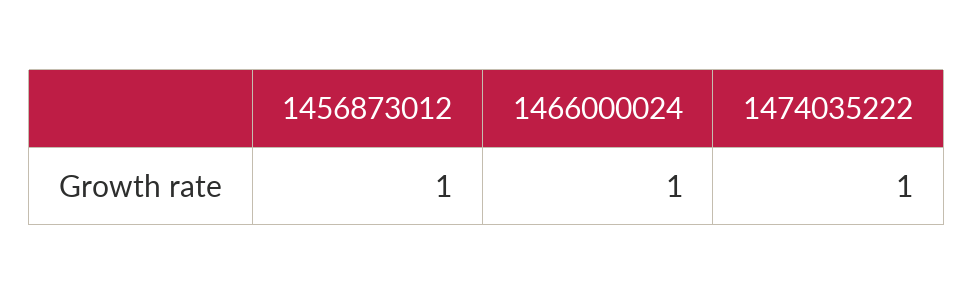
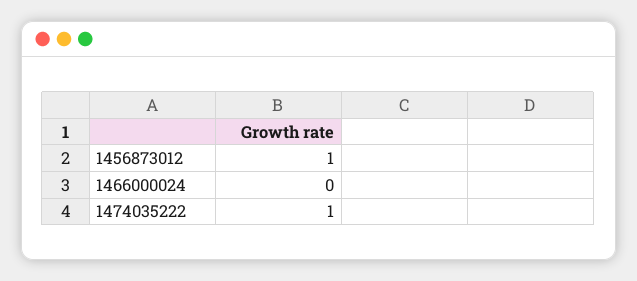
1466000024: 1 -> 0

